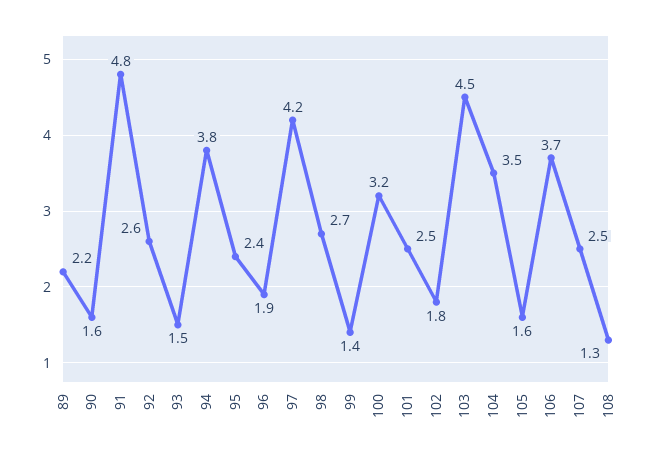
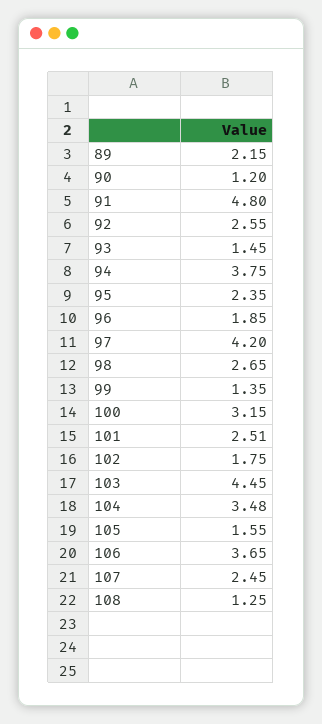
90: 1.6 -> 1.2

